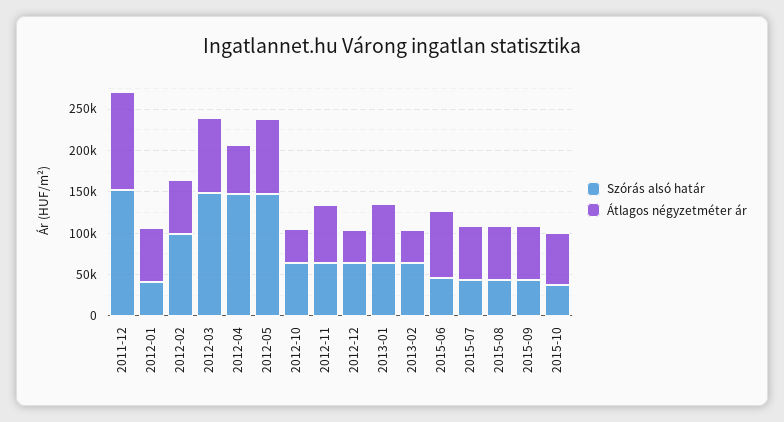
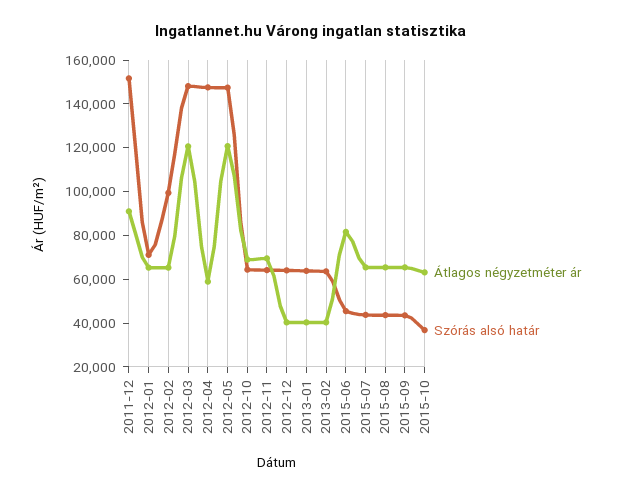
Átlagos négyzetméter ár, 2011-12: 120000 -> 90000
Szórás alsó határ, 2012-01: 40000 -> 70000
Átlagos négyzetméter ár, 2012-03: 90000 -> 120000
Átlagos négyzetméter ár, 2012-05: 90000 -> 120000
Átlagos négyzetméter ár, 2012-10: 40000 -> 70000
Átlagos négyzetméter ár, 2013-01: 70000 -> 40000

